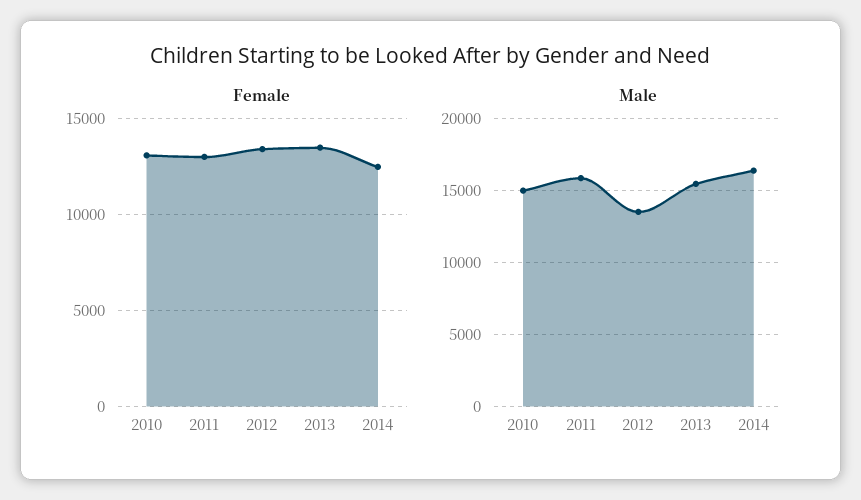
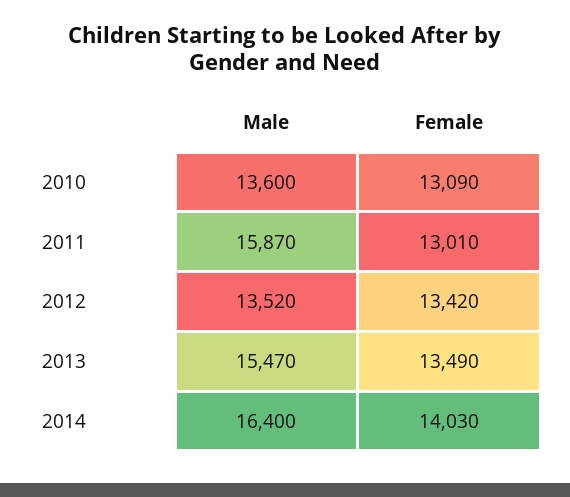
Female, 2014: 12500 -> 14030
Male, 2010: 15000 -> 13600

